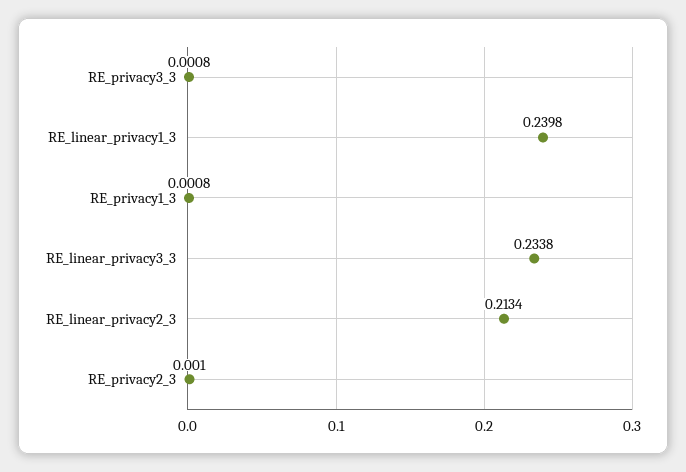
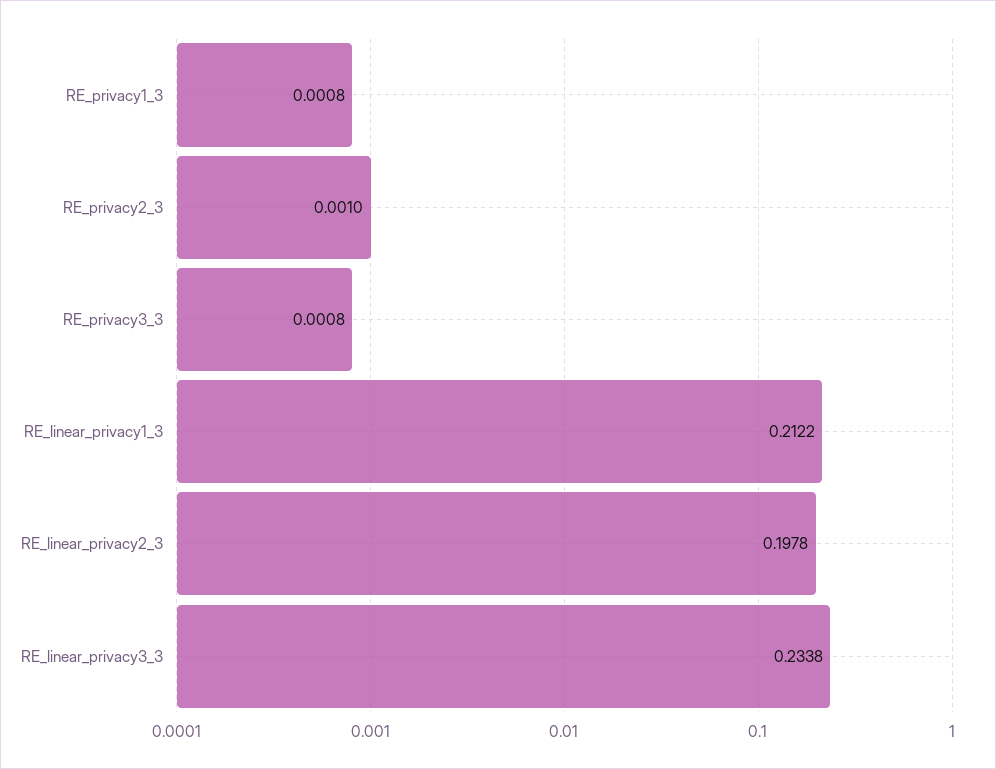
RE_linear_privacy1_3: 0.2398 -> 0.2122
RE_linear_privacy2_3: 0.2134 -> 0.1978

